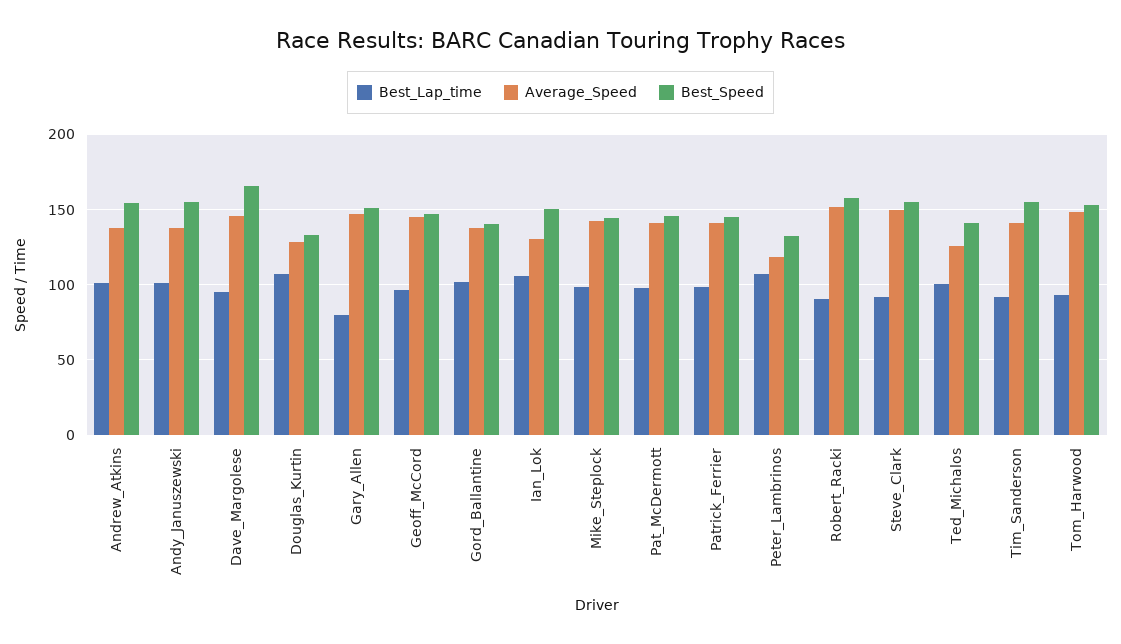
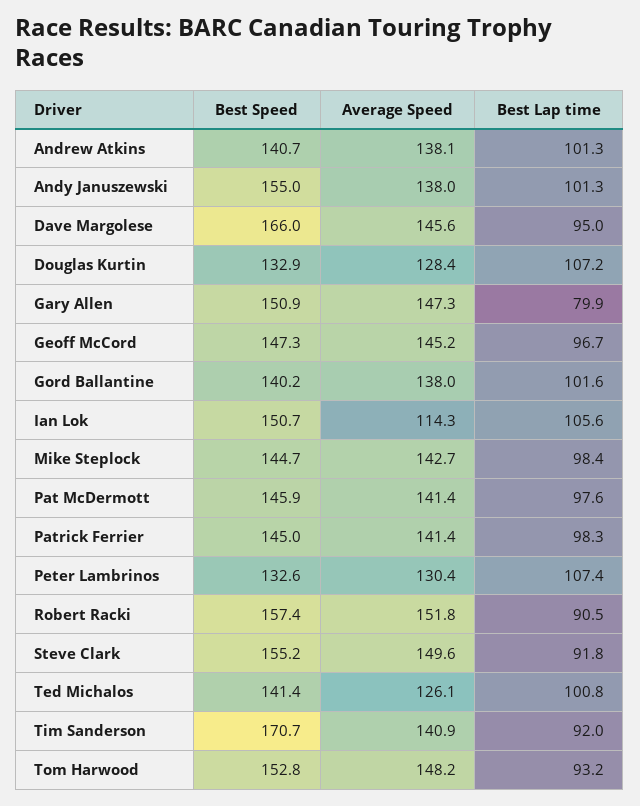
Best_Speed, Andrew_Atkins: 155 -> 140.7
Average_Speed, Ian_Lok: 130 -> 114.3
Average_Speed, Peter_Lambrinos: 120 -> 130.4
Best_Speed, Tim_Sanderson: 155 -> 170.7

